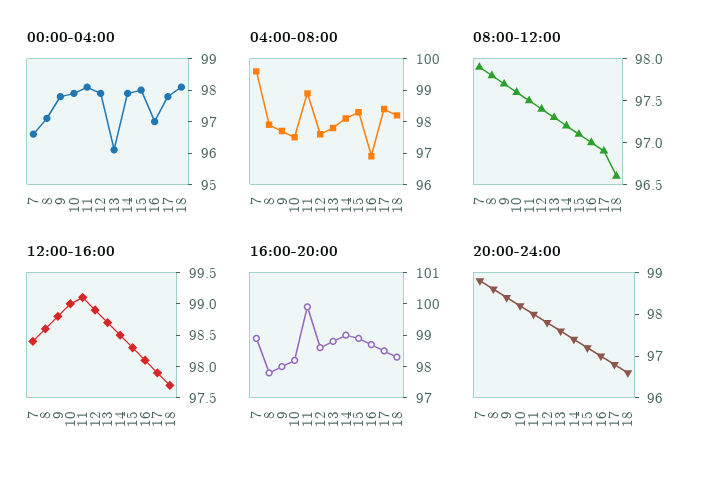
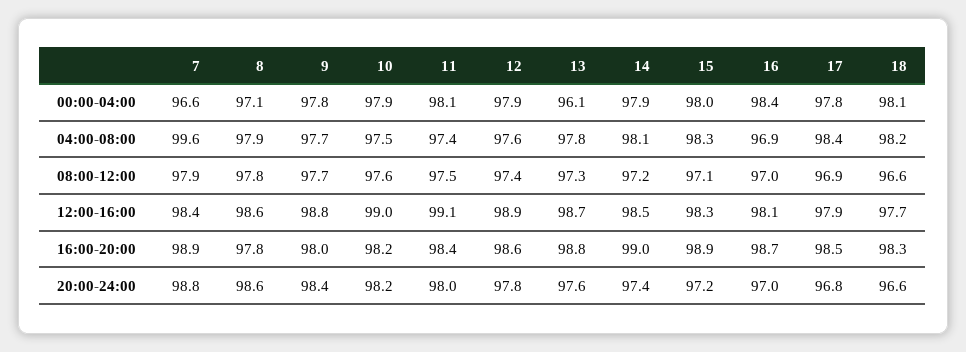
00:00-04:00, 16: 97 -> 98.4
04:00-08:00, 11: 99 -> 97.4
16:00-20:00, 11: 100 -> 98.4

